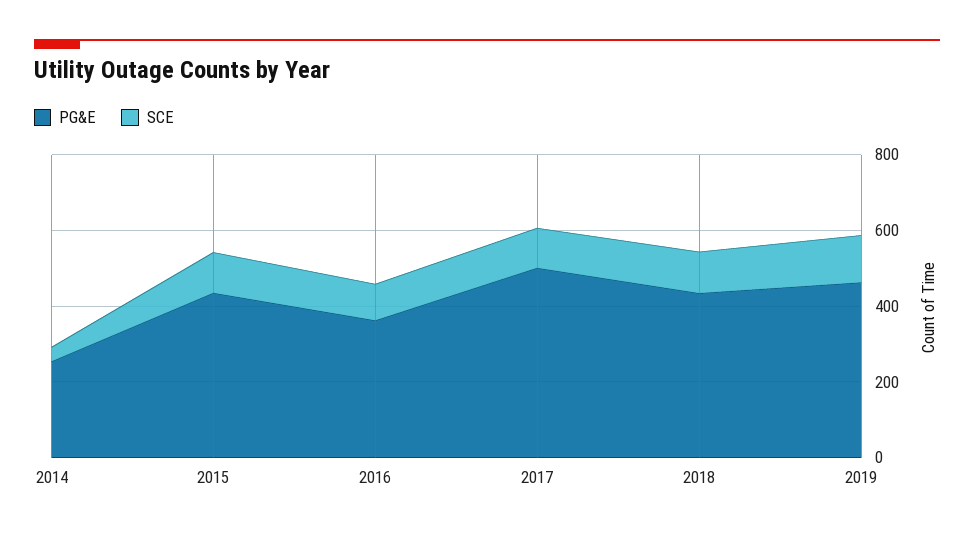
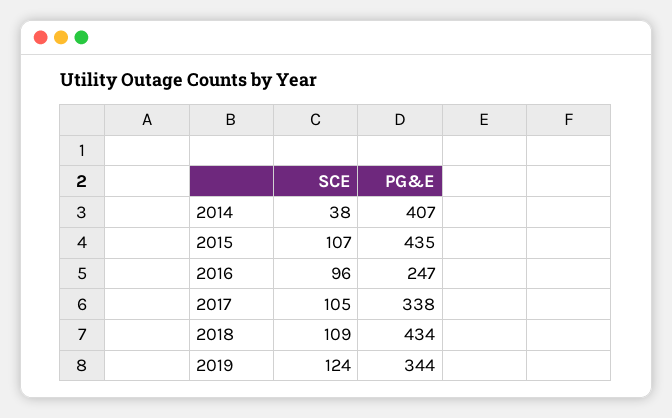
PG&E, 2014: 250 -> 407
PG&E, 2016: 350 -> 247
PG&E, 2017: 500 -> 338
PG&E, 2019: 450 -> 344

